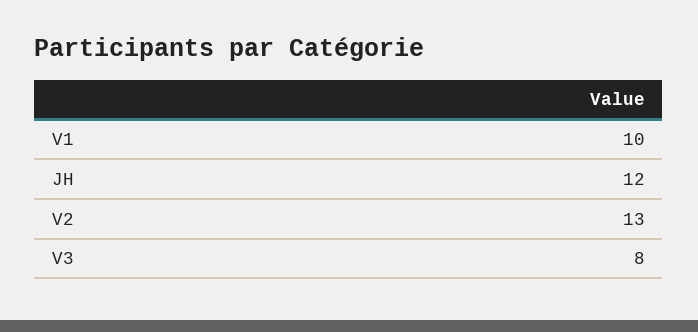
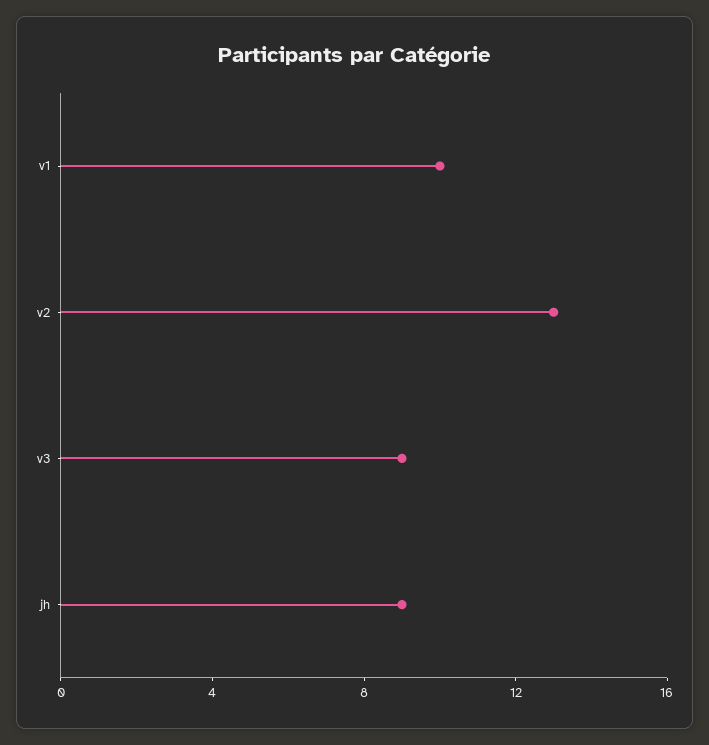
JH: 12 -> 9
V3: 8 -> 9

